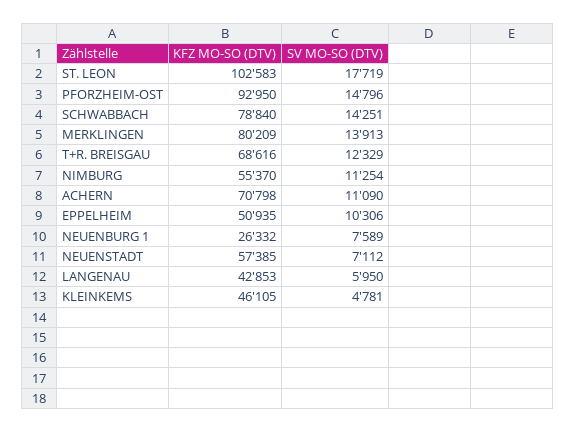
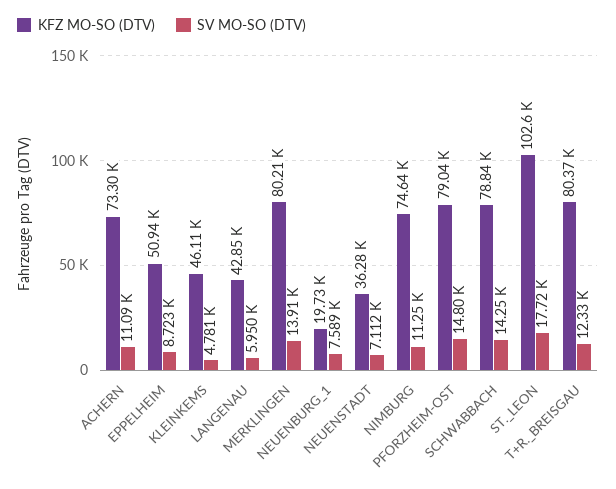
KFZ MO-SO (DTV), PFORZHEIM-OST: 92950 -> 79040
KFZ MO-SO (DTV), T+R. BREISGAU: 68616 -> 80370
KFZ MO-SO (DTV), NIMBURG: 55370 -> 74640
KFZ MO-SO (DTV), ACHERN: 70798 -> 73300
SV MO-SO (DTV), EPPELHEIM: 10306 -> 8723
KFZ MO-SO (DTV), NEUENBURG 1: 26332 -> 19730
KFZ MO-SO (DTV), NEUENSTADT: 57385 -> 36280

